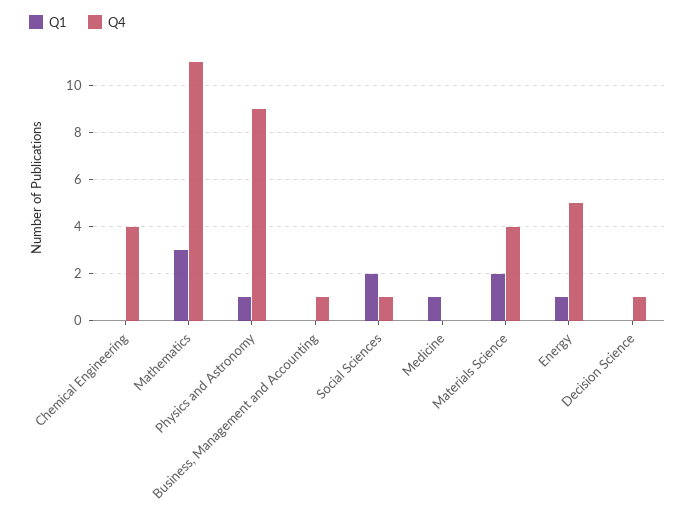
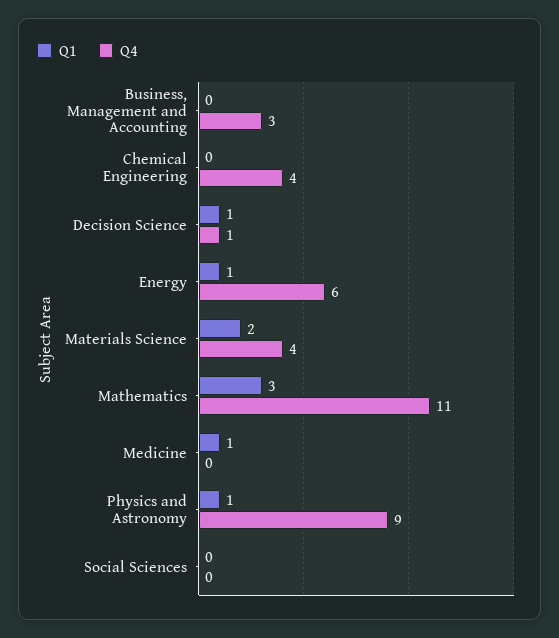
Q4, Business, Management and Accounting: 1 -> 3
Q1, Social Sciences: 2 -> 0
Q4, Social Sciences: 1 -> 0
Q4, Energy: 5 -> 6
Q1, Decision Science: 0 -> 1

